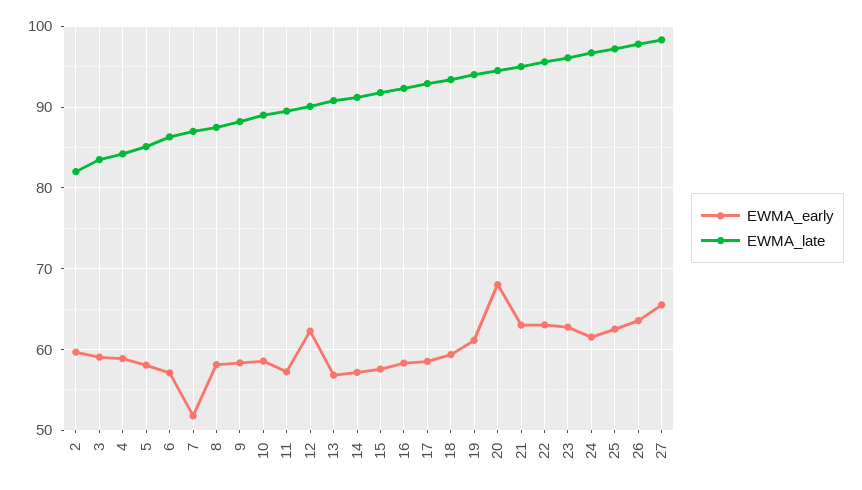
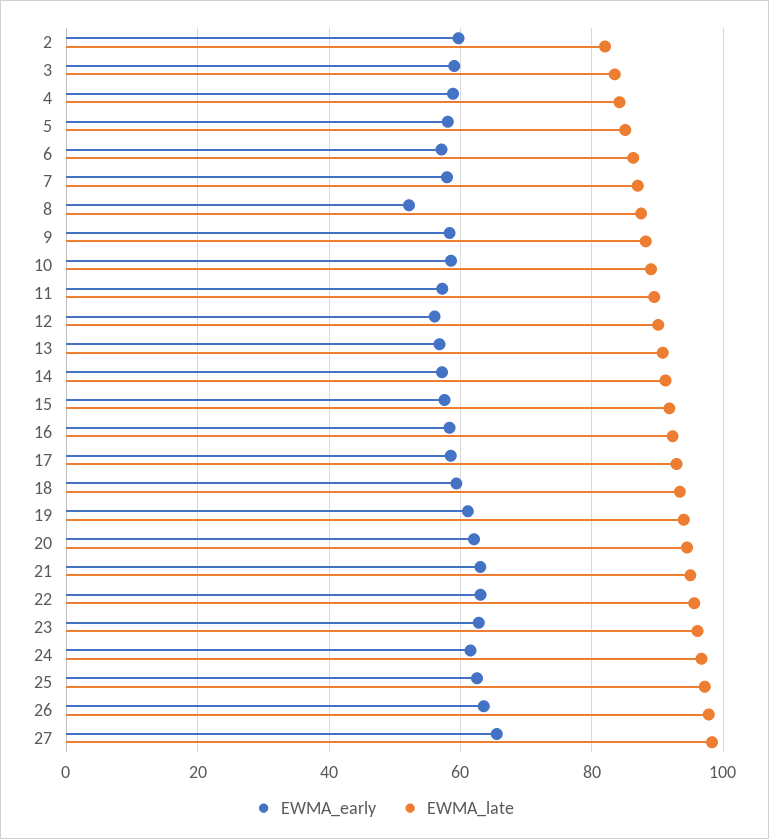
EWMA_early, 7: 52 -> 58
EWMA_early, 8: 58 -> 52
EWMA_early, 12: 62 -> 56
EWMA_early, 20: 68 -> 62

